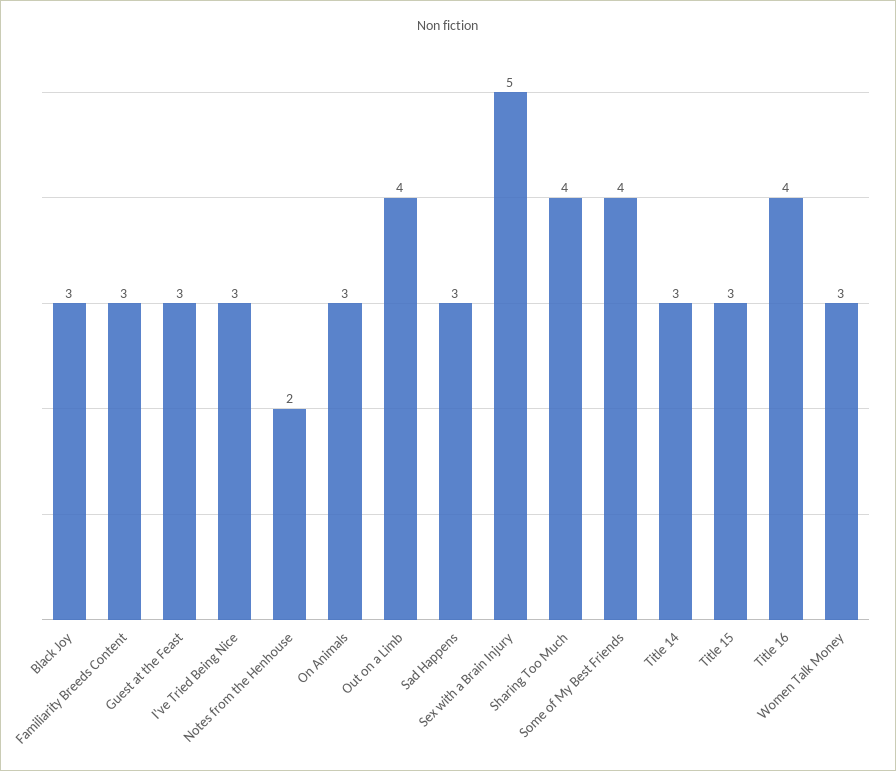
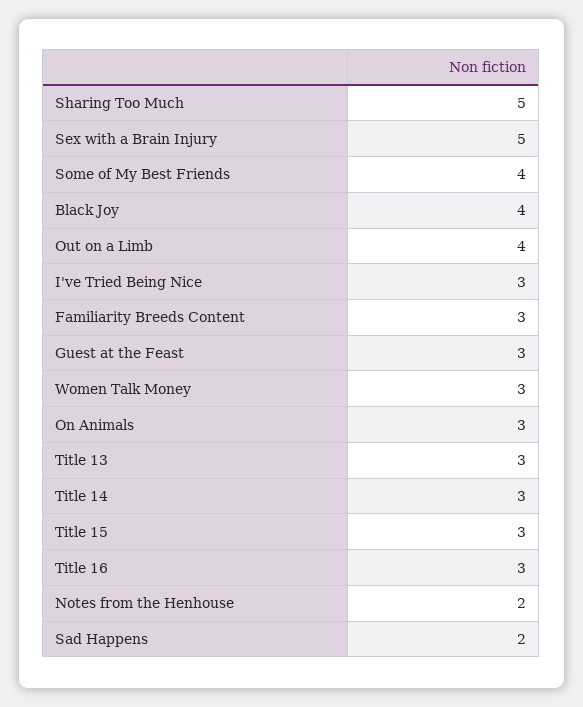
Black Joy: 3 -> 4
Sad Happens: 3 -> 2
Sharing Too Much: 4 -> 5
Title 16: 4 -> 3
Title 13: none -> 3

